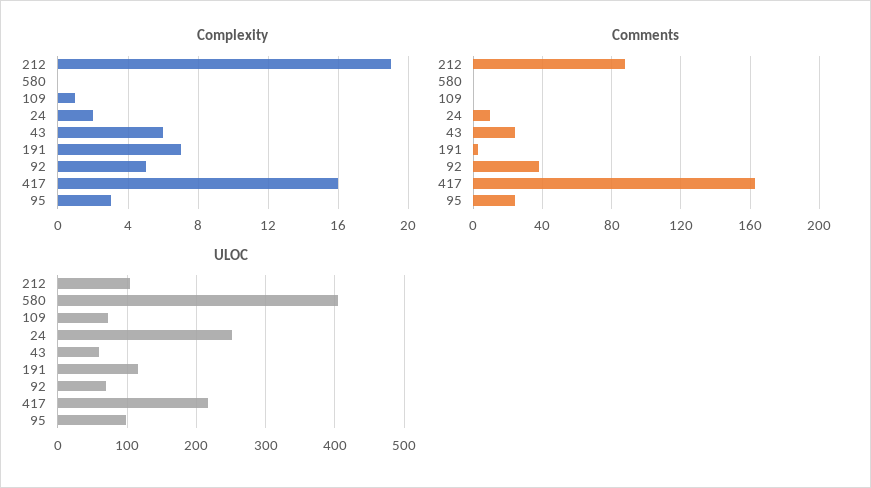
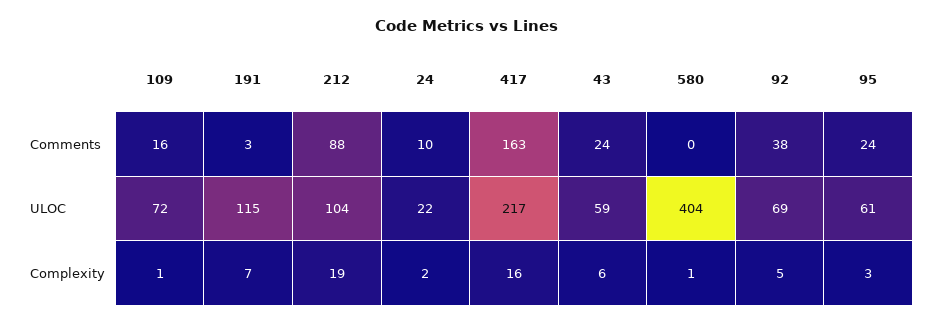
Complexity, 580: 0 -> 1
Comments, 109: 0 -> 16
ULOC, 24: 250 -> 22
ULOC, 95: 100 -> 61

